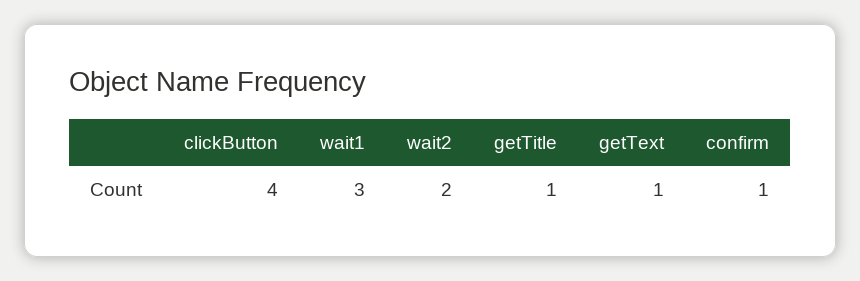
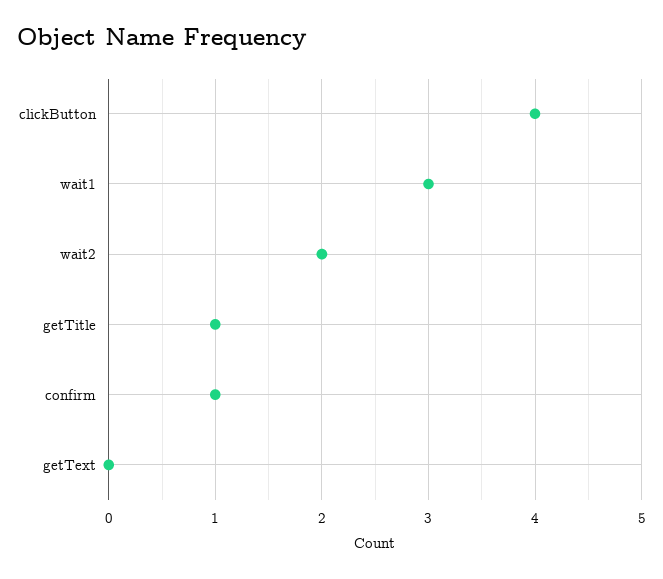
getText: 1 -> 0

